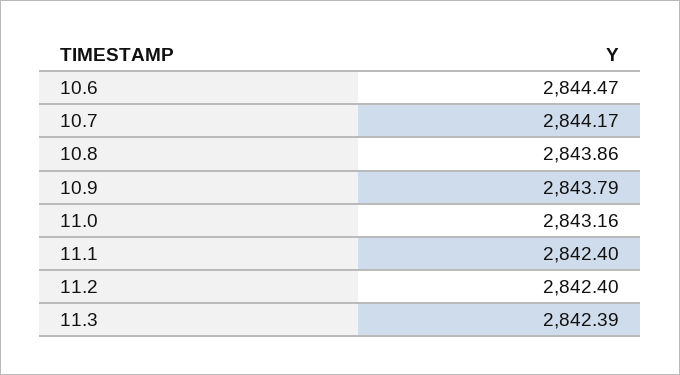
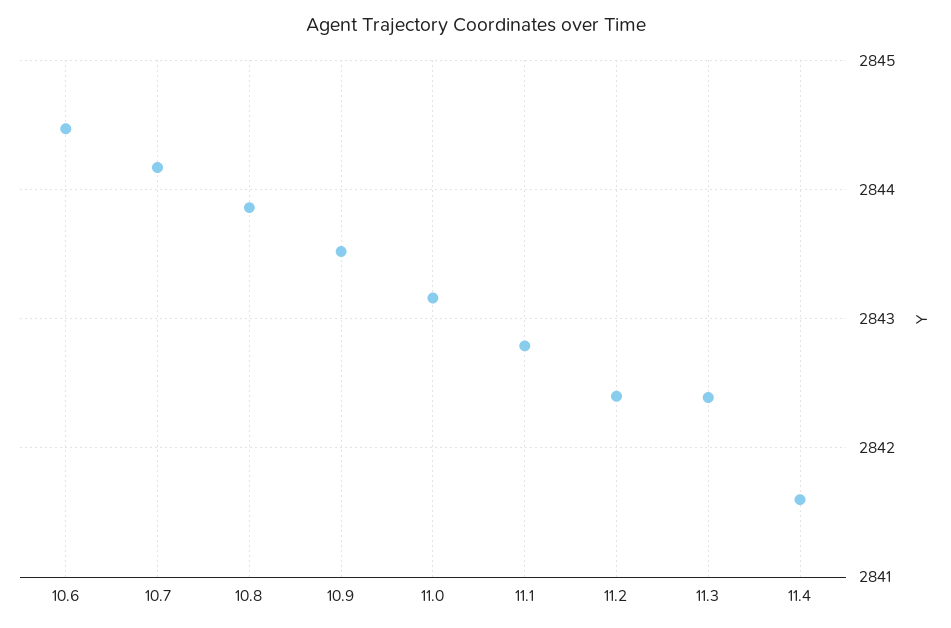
10.9: 2843.79 -> 2843.5
11.1: 2842.4 -> 2842.8
11.4: none -> 2841.6

